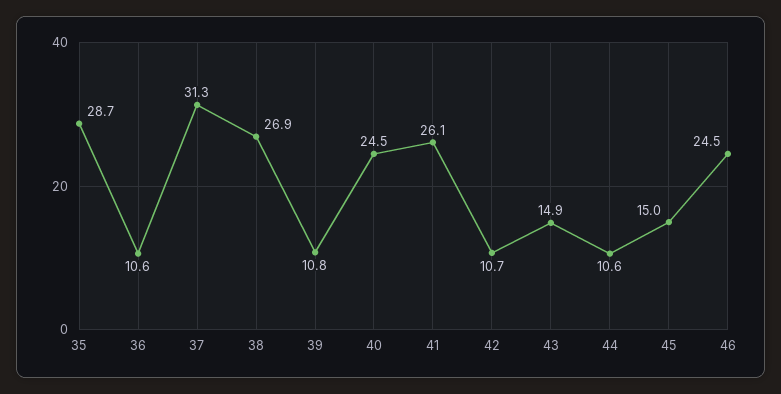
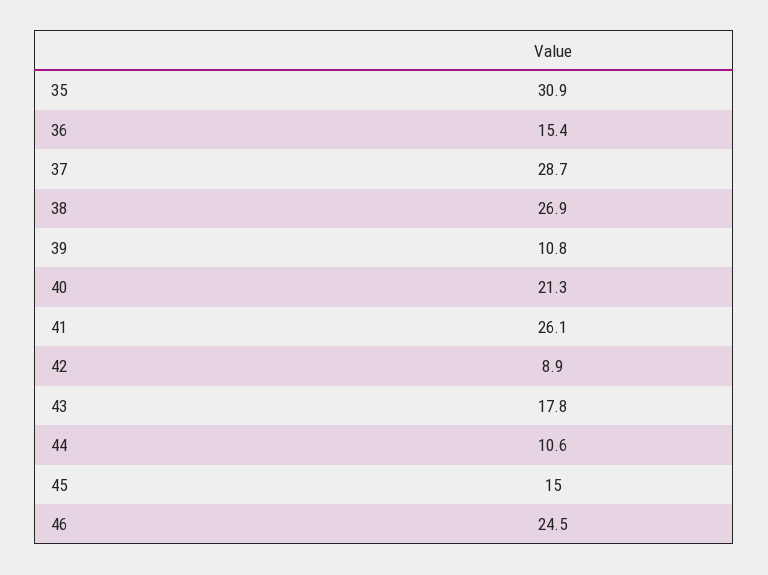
35: 28.7 -> 30.9
36: 10.6 -> 15.4
37: 31.3 -> 28.7
40: 24.5 -> 21.3
42: 10.7 -> 8.9
43: 14.9 -> 17.8

